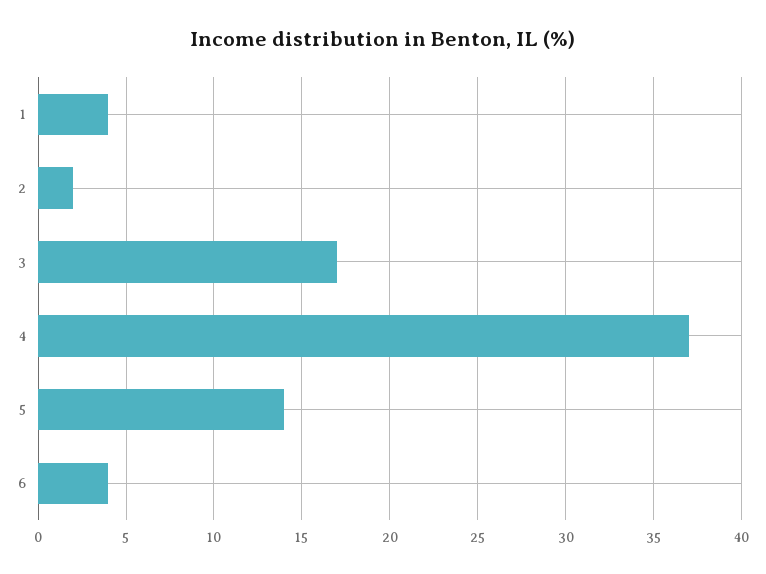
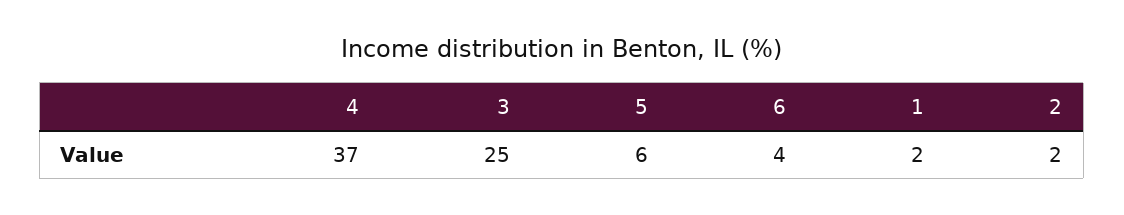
1: 4 -> 2
3: 17 -> 25
5: 14 -> 6

